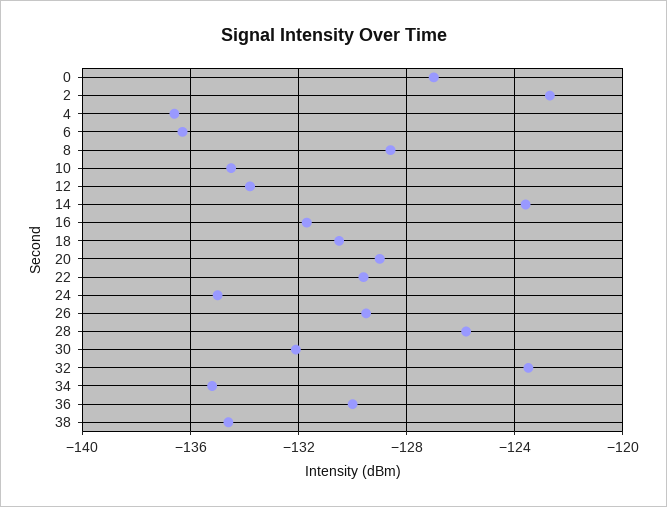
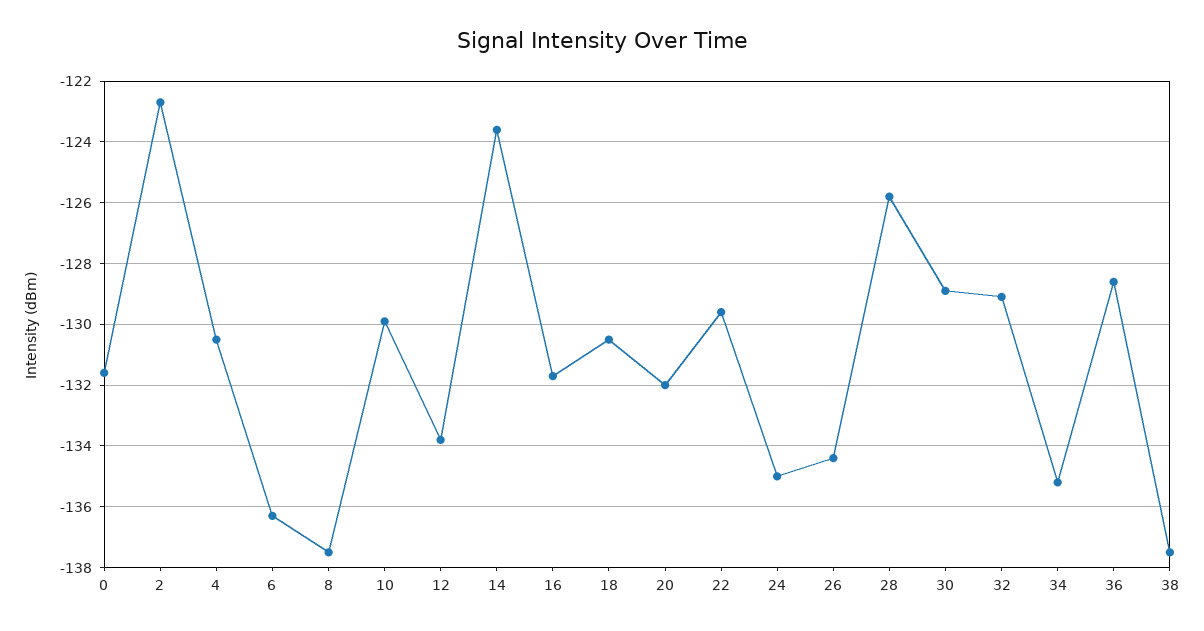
0: -127 -> -131.5
4: -136.5 -> -130.5
8: -128.5 -> -137.5
10: -134.5 -> -130
20: -129 -> -132
26: -129.5 -> -134.5
30: -132 -> -129
32: -123.5 -> -129
36: -130 -> -128.5
38: -134.5 -> -137.5

